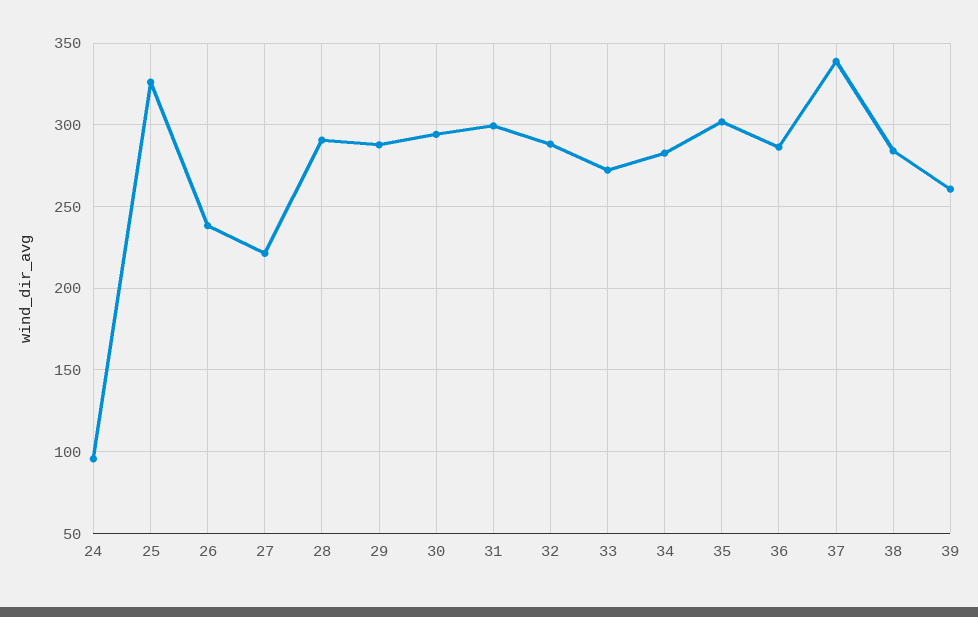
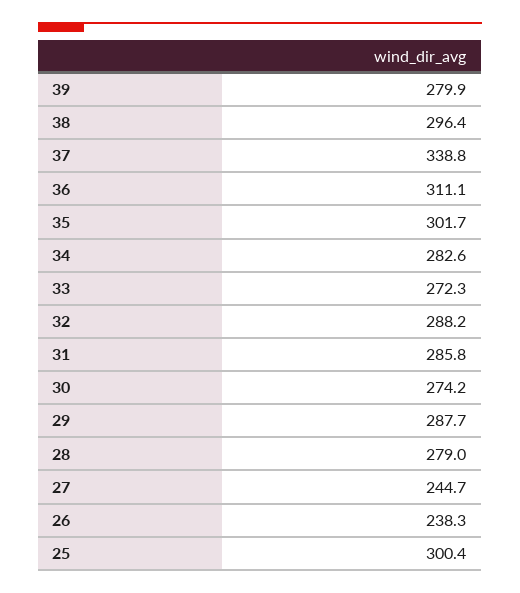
24: 95 -> none
25: 325 -> 300.4
27: 220 -> 244.7
28: 290 -> 279
30: 295 -> 274.2
31: 300 -> 285.8
36: 285 -> 311.1
38: 285 -> 296.4
39: 260 -> 279.9

